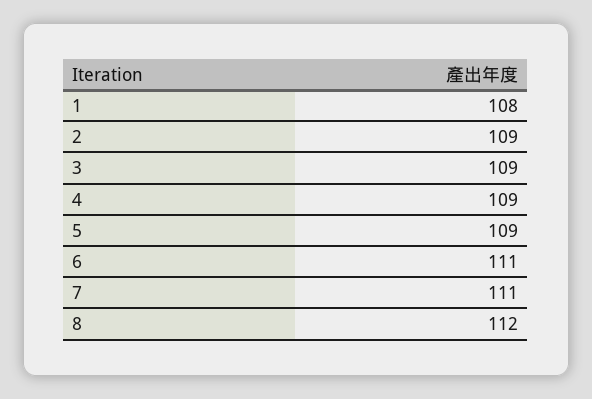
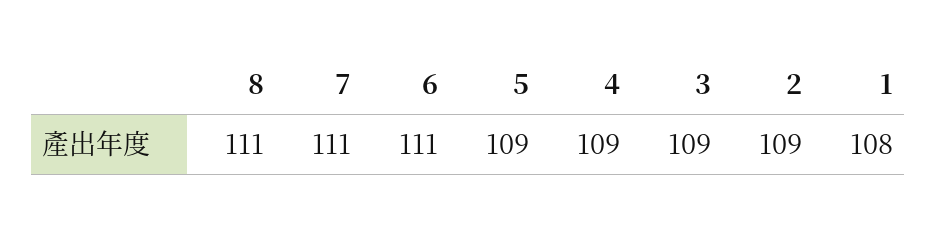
8: 112 -> 111

